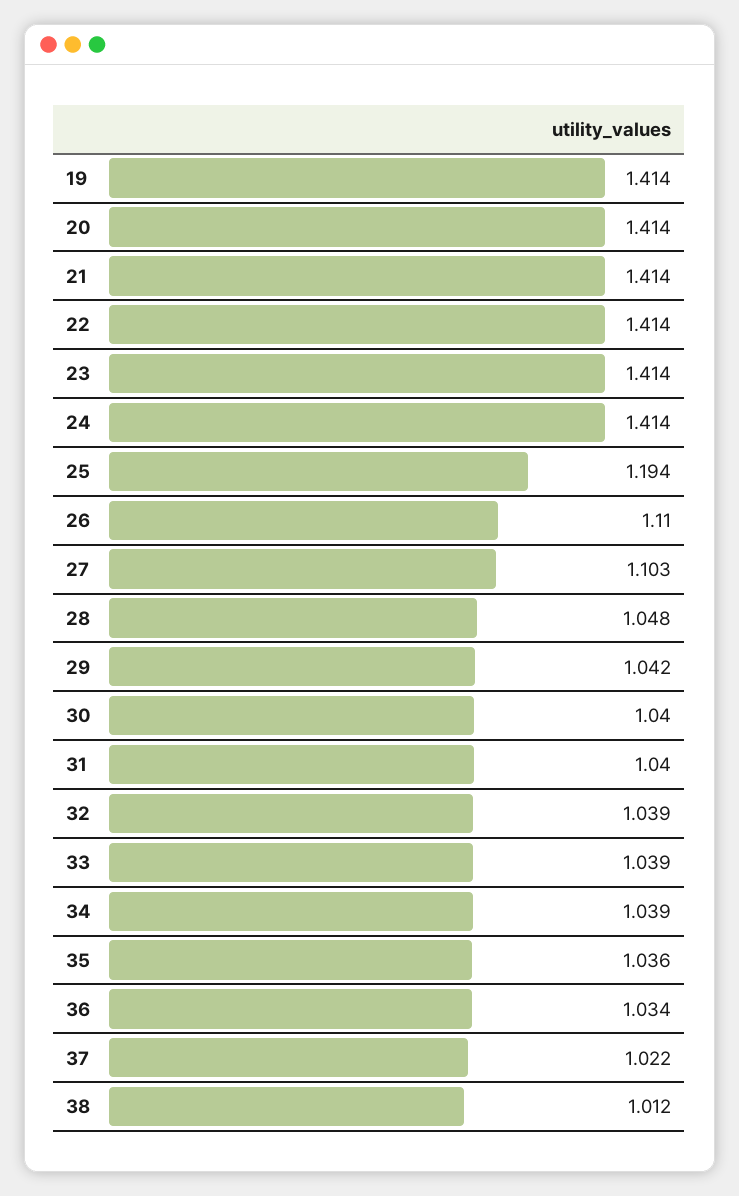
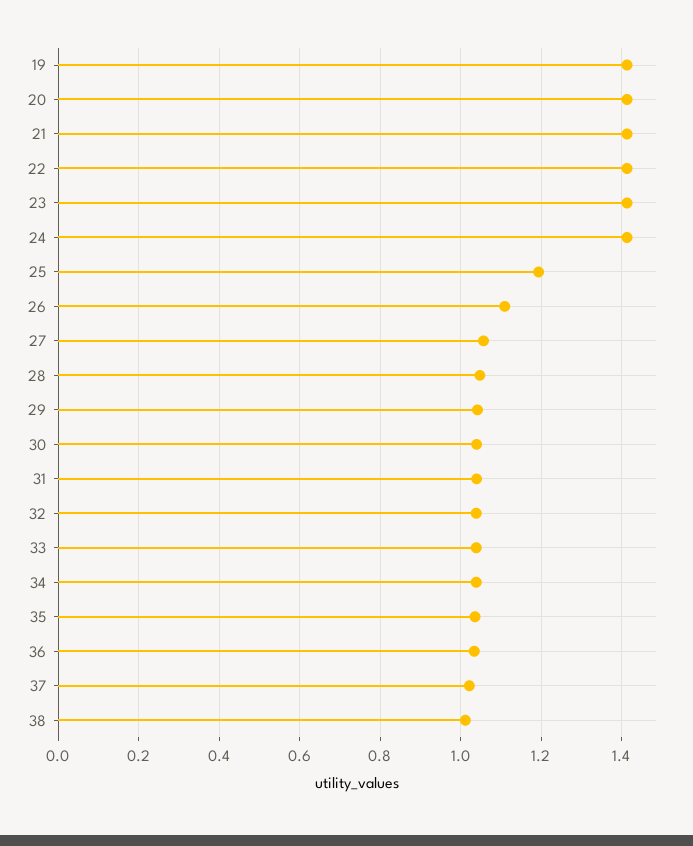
27: 1.103 -> 1.06

